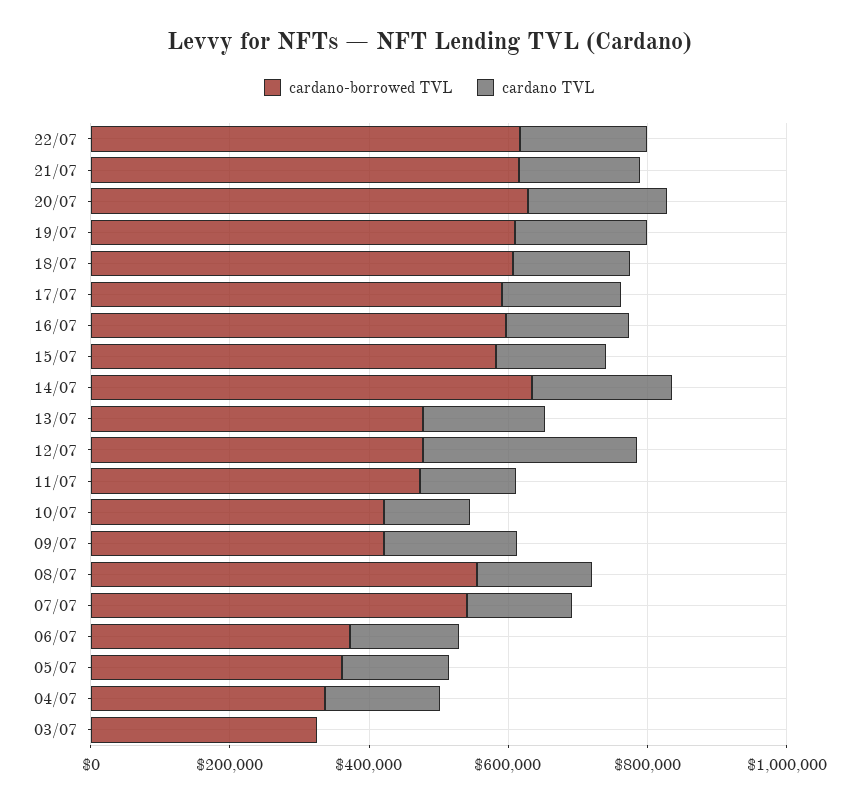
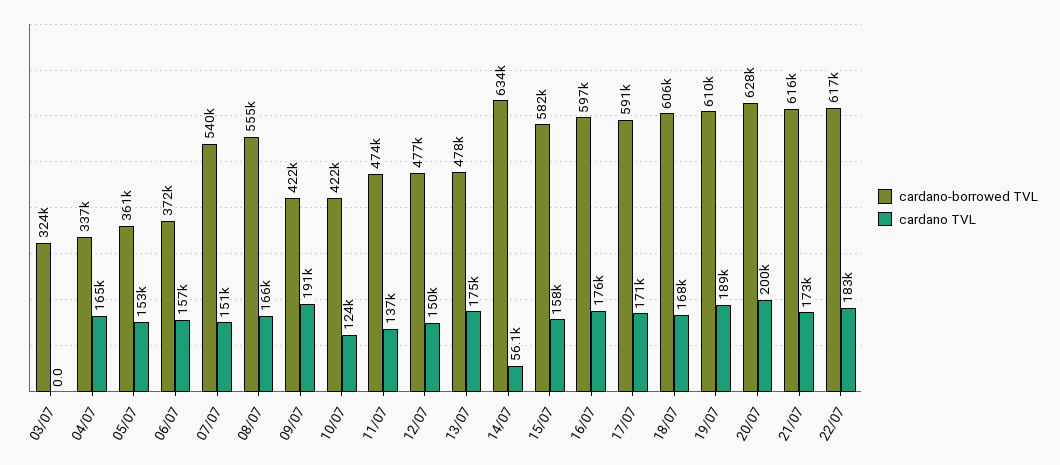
cardano TVL, 14/07: 200000 -> 56100
cardano TVL, 12/07: 300000 -> 150000

